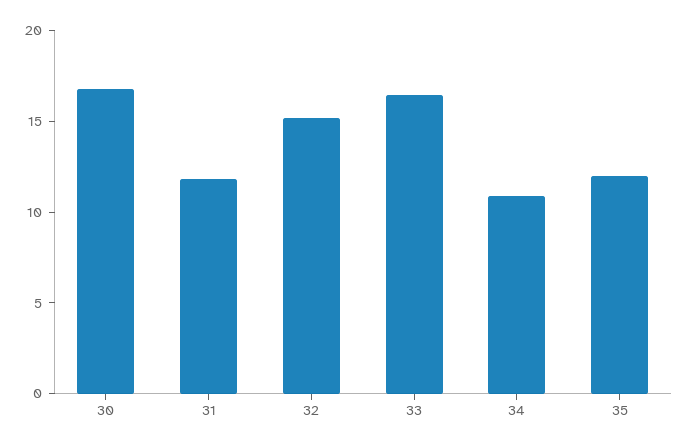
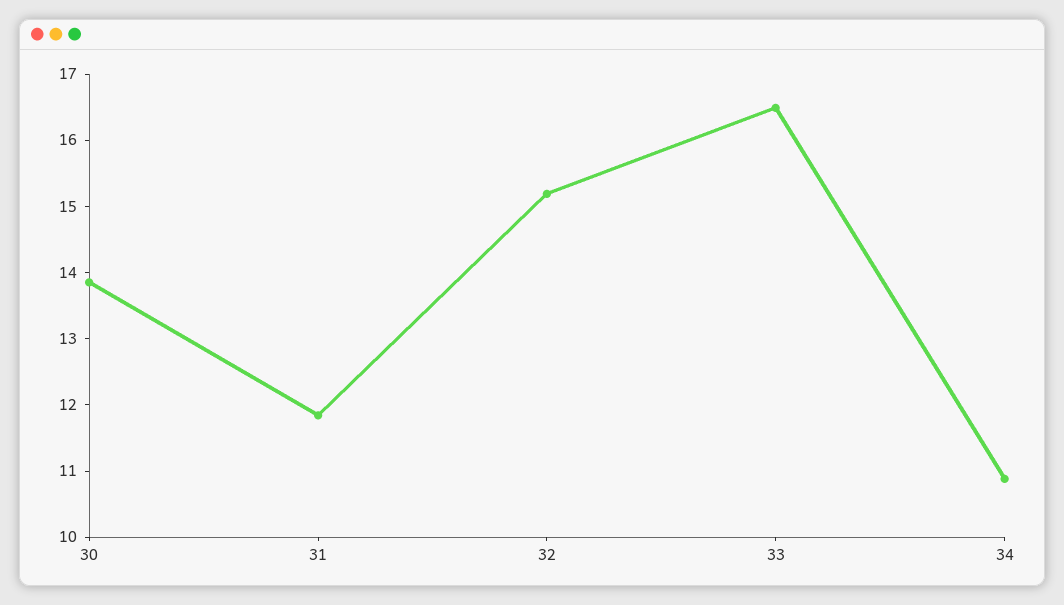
30: 17 -> 13.8
35: 12 -> none

